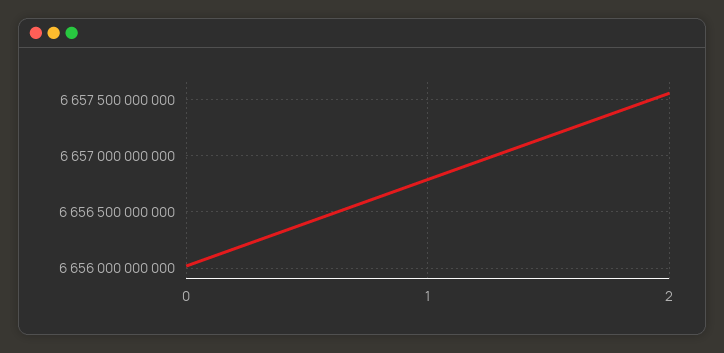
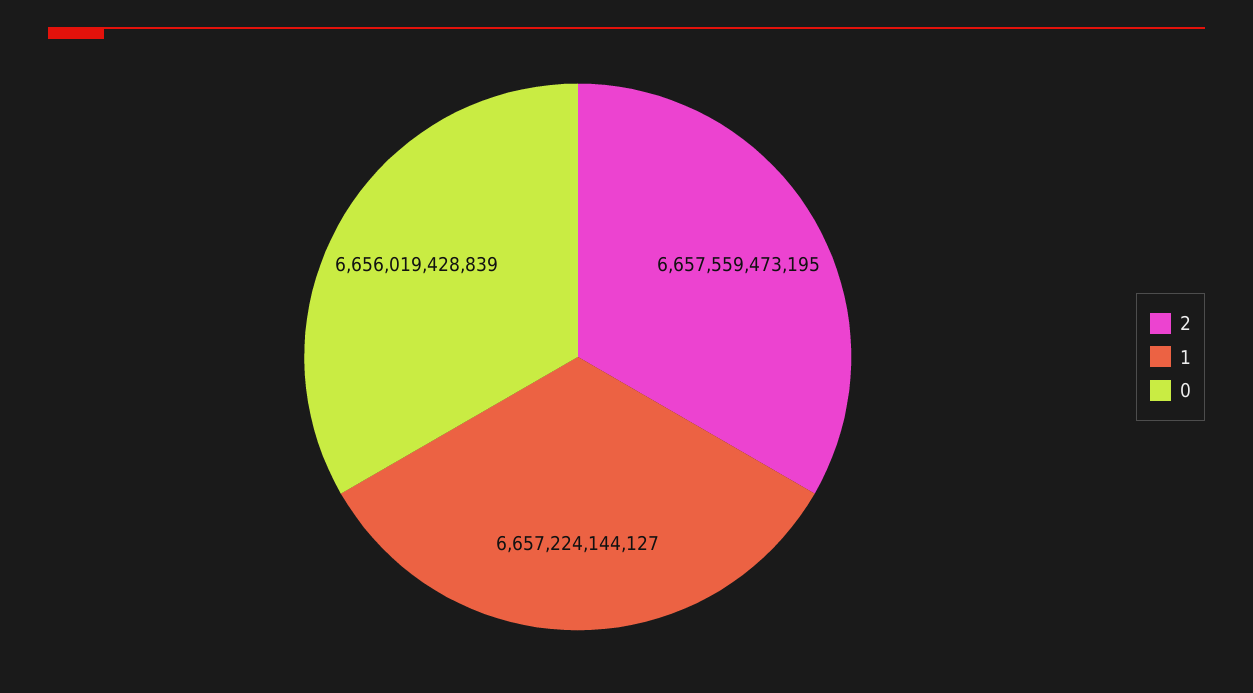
1: 6656800000000 -> 6657224144127

